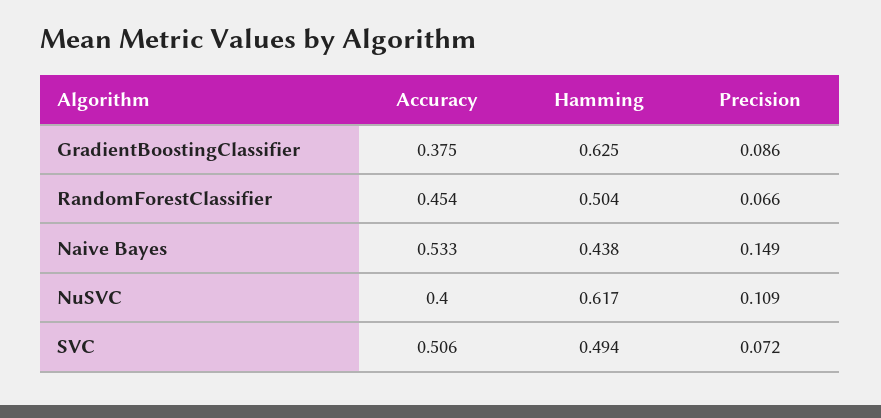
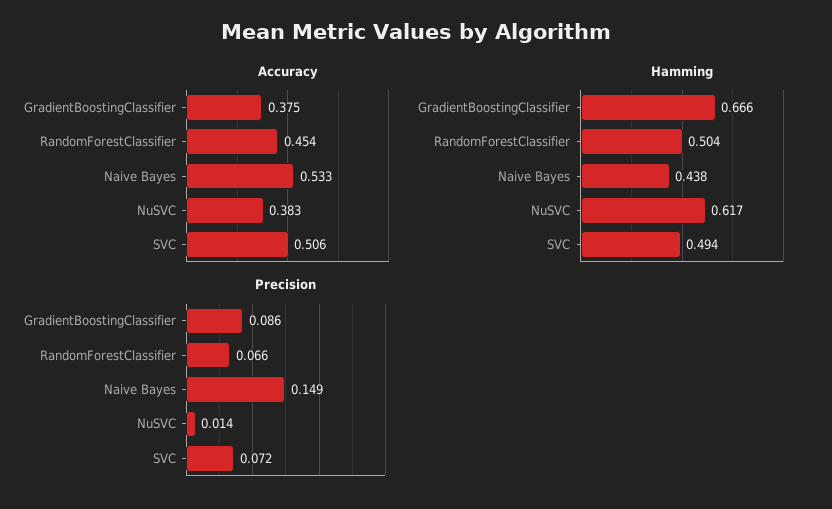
Hamming, GradientBoostingClassifier: 0.625 -> 0.666
Accuracy, NuSVC: 0.4 -> 0.383
Precision, NuSVC: 0.109 -> 0.014

